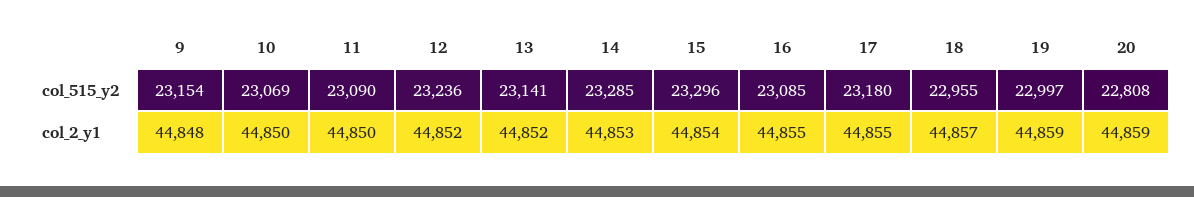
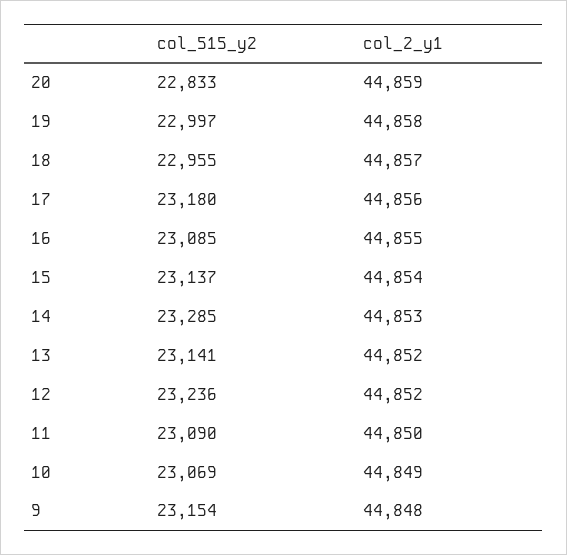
15, col_515_y2: 23296 -> 23137
20, col_515_y2: 22808 -> 22833
10, col_2_y1: 44850 -> 44849
17, col_2_y1: 44855 -> 44856
19, col_2_y1: 44859 -> 44858

